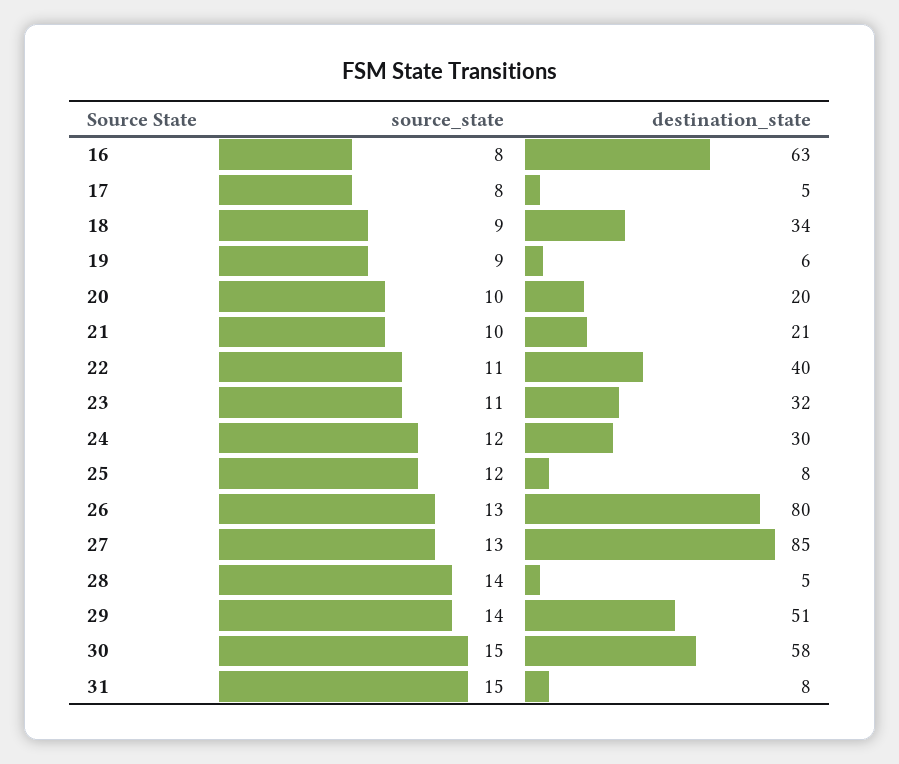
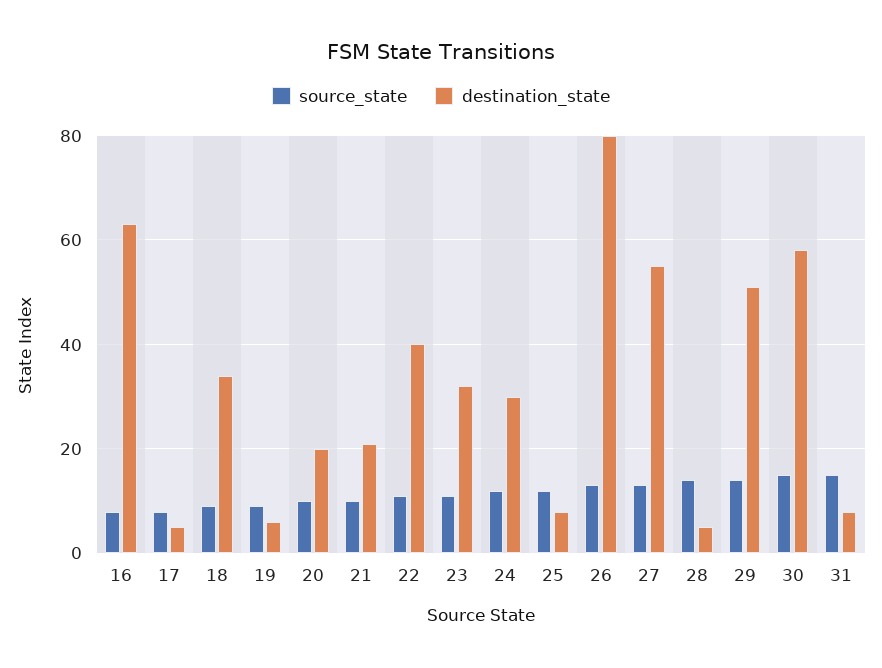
destination_state, 27: 85 -> 55

